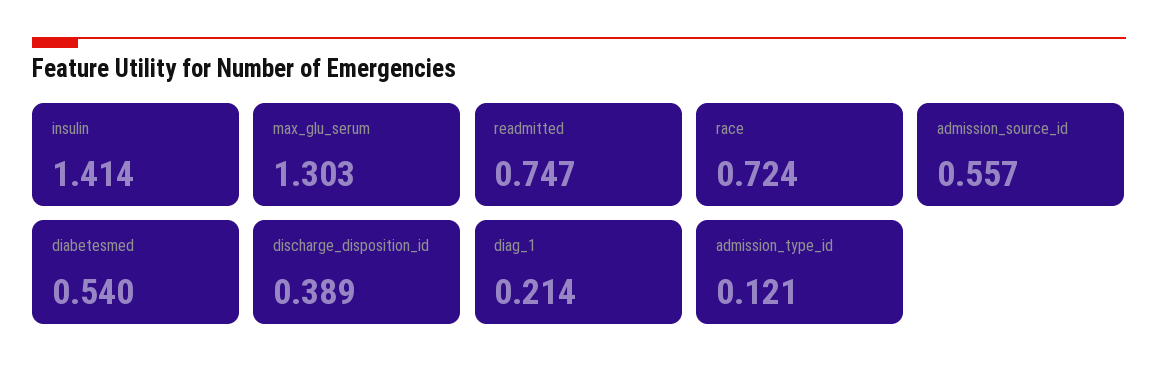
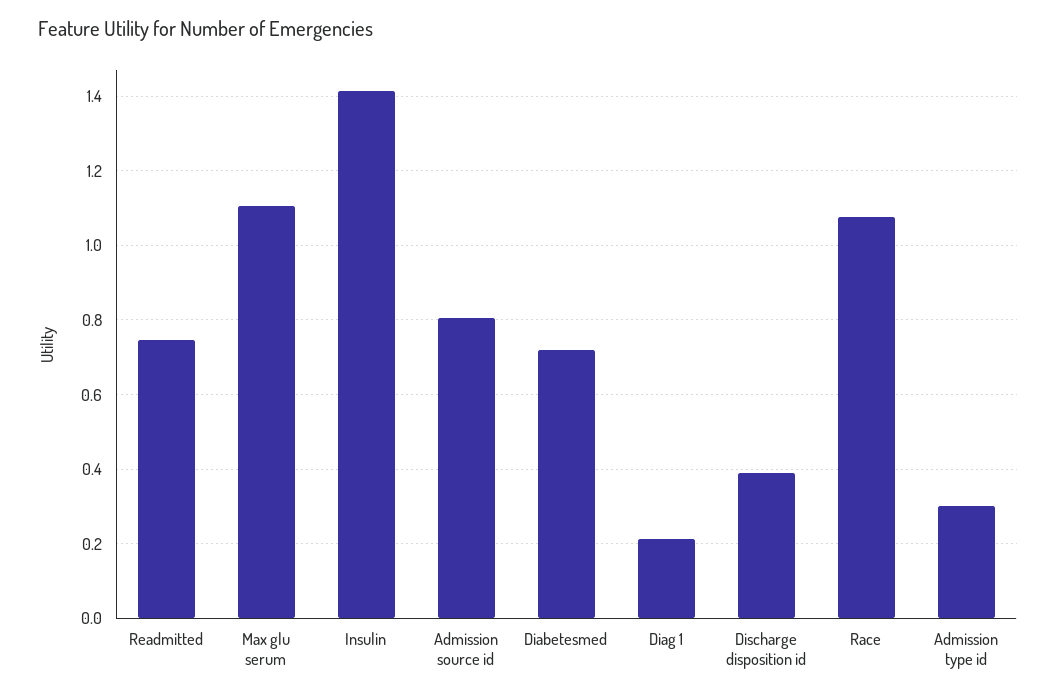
max_glu_serum: 1.303 -> 1.1
race: 0.724 -> 1.08
admission_source_id: 0.557 -> 0.8
diabetesmed: 0.54 -> 0.72
admission_type_id: 0.121 -> 0.3

